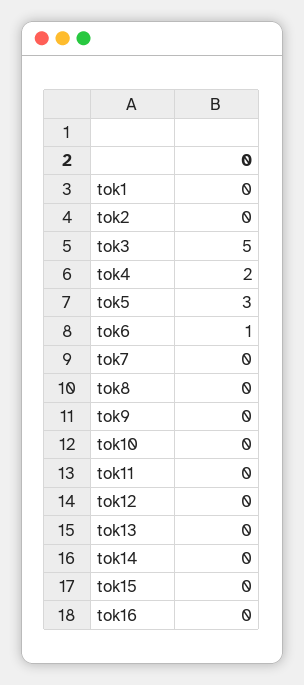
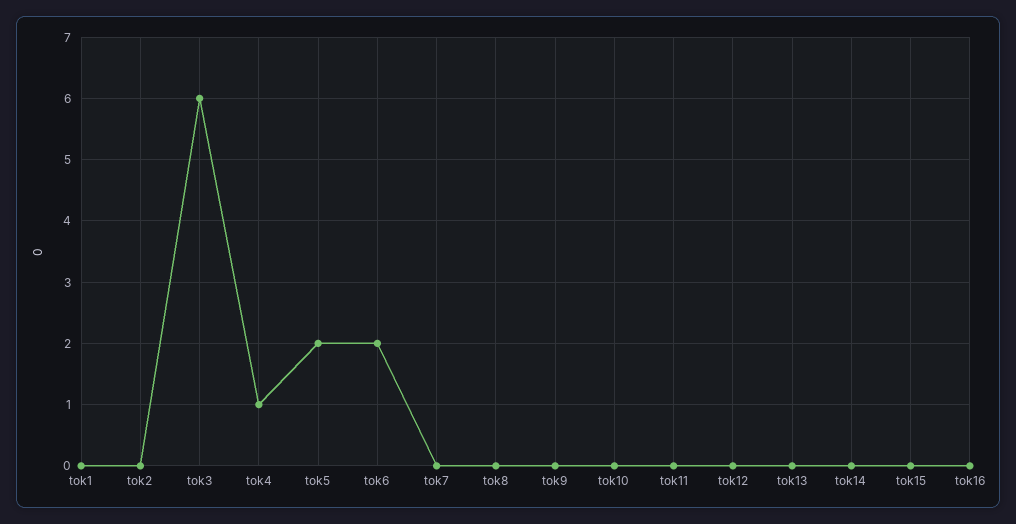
tok3: 5 -> 6
tok4: 2 -> 1
tok5: 3 -> 2
tok6: 1 -> 2

